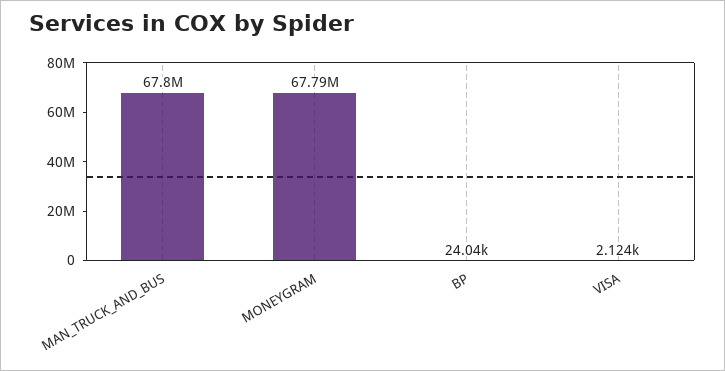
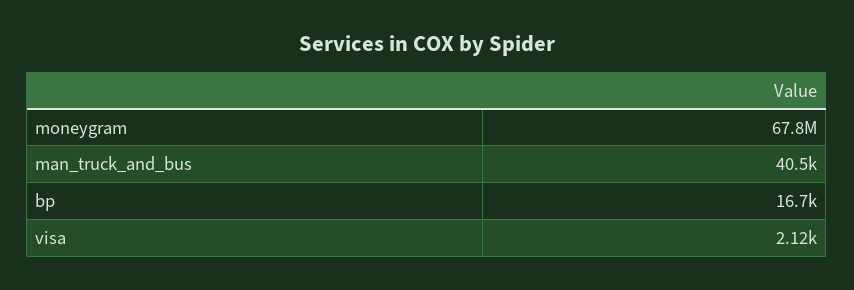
MAN_TRUCK_AND_BUS: 67800000 -> 40500
BP: 24040 -> 16700

